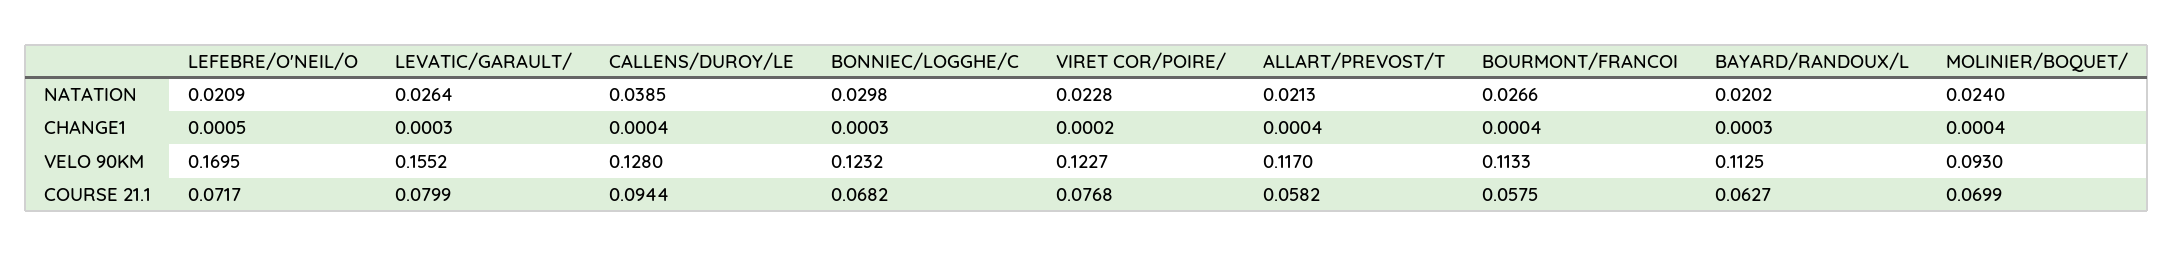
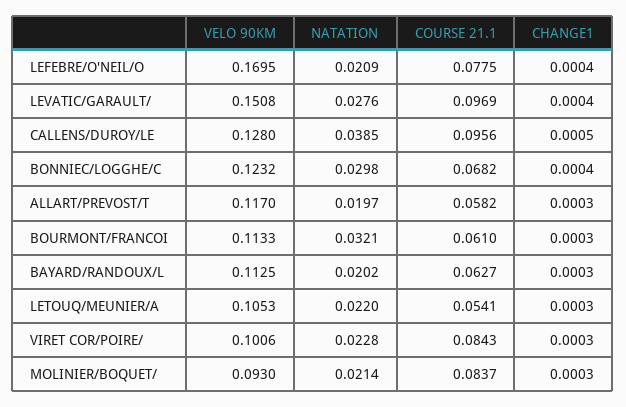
LEVATIC/GARAULT/, NATATION: 0.0264 -> 0.0276
ALLART/PREVOST/T, NATATION: 0.0213 -> 0.0197
BOURMONT/FRANCOI, NATATION: 0.0266 -> 0.0321
MOLINIER/BOQUET/, NATATION: 0.024 -> 0.0214
LEFEBRE/O'NEIL/O, CHANGE1: 0.0005 -> 0.0004
LEVATIC/GARAULT/, CHANGE1: 0.0003 -> 0.0004
CALLENS/DUROY/LE, CHANGE1: 0.0004 -> 0.0005
BONNIEC/LOGGHE/C, CHANGE1: 0.0003 -> 0.0004
VIRET COR/POIRE/, CHANGE1: 0.0002 -> 0.0003
ALLART/PREVOST/T, CHANGE1: 0.0004 -> 0.0003
BOURMONT/FRANCOI, CHANGE1: 0.0004 -> 0.0003
MOLINIER/BOQUET/, CHANGE1: 0.0004 -> 0.0003
LEVATIC/GARAULT/, VELO 90KM: 0.1552 -> 0.1508
VIRET COR/POIRE/, VELO 90KM: 0.1227 -> 0.1006
LEFEBRE/O'NEIL/O, COURSE 21.1: 0.0717 -> 0.0775
LEVATIC/GARAULT/, COURSE 21.1: 0.0799 -> 0.0969
CALLENS/DUROY/LE, COURSE 21.1: 0.0944 -> 0.0956
VIRET COR/POIRE/, COURSE 21.1: 0.0768 -> 0.0843
BOURMONT/FRANCOI, COURSE 21.1: 0.0575 -> 0.061
MOLINIER/BOQUET/, COURSE 21.1: 0.0699 -> 0.0837
LETOUQ/MEUNIER/A, VELO 90KM: none -> 0.1053
LETOUQ/MEUNIER/A, NATATION: none -> 0.022
LETOUQ/MEUNIER/A, COURSE 21.1: none -> 0.0541
LETOUQ/MEUNIER/A, CHANGE1: none -> 0.0003

